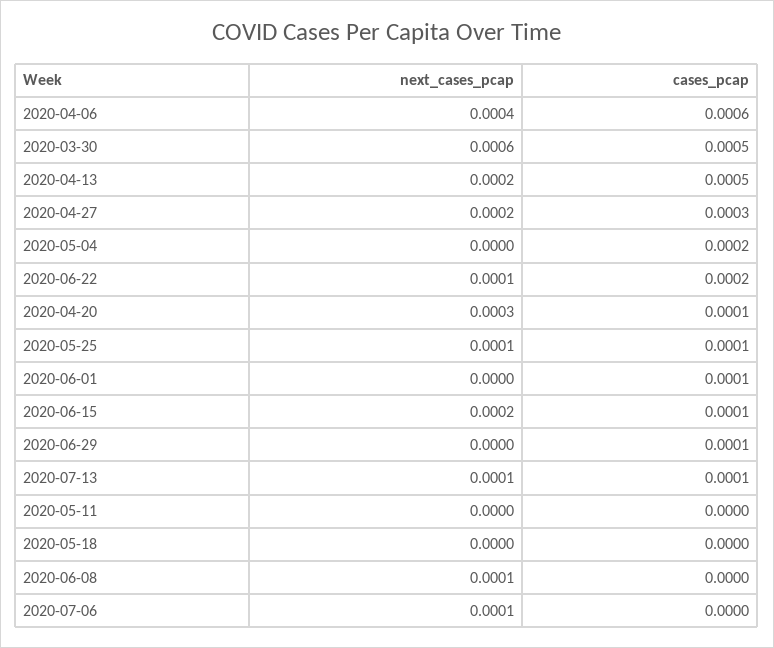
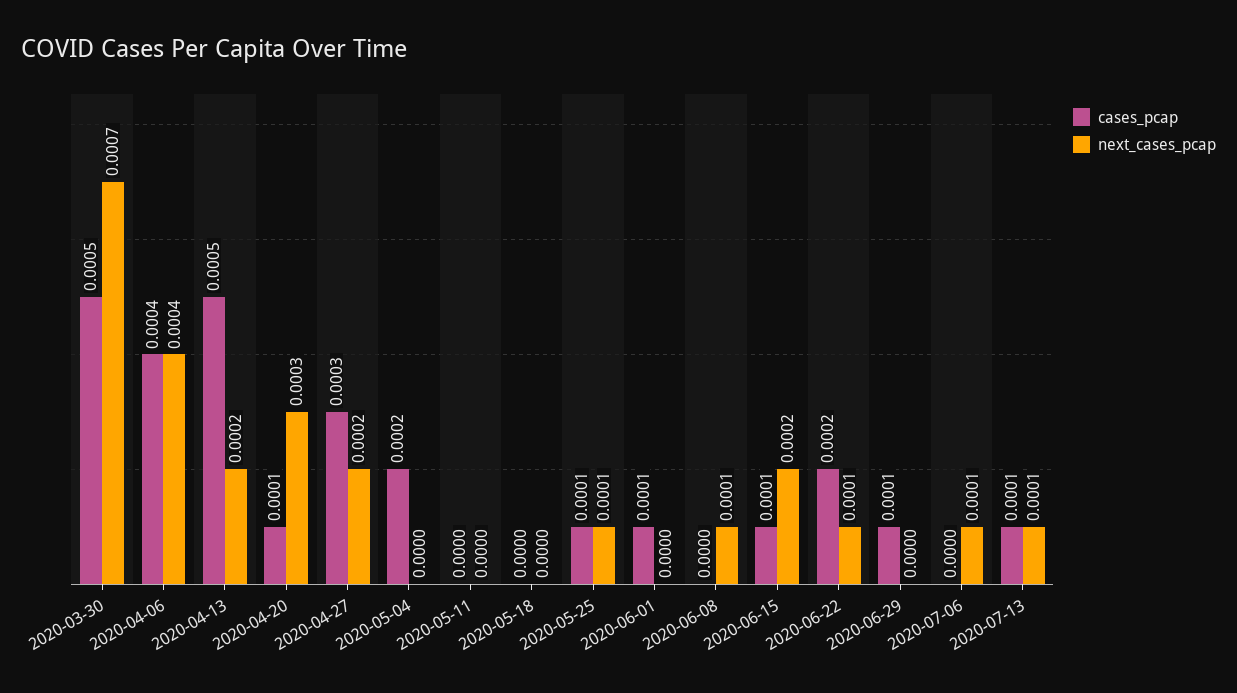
cases_pcap, 2020-04-06: 0.0006 -> 0.0004
next_cases_pcap, 2020-03-30: 0.0006 -> 0.0007

